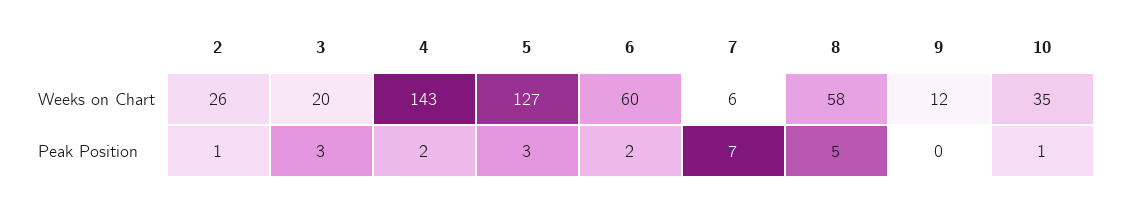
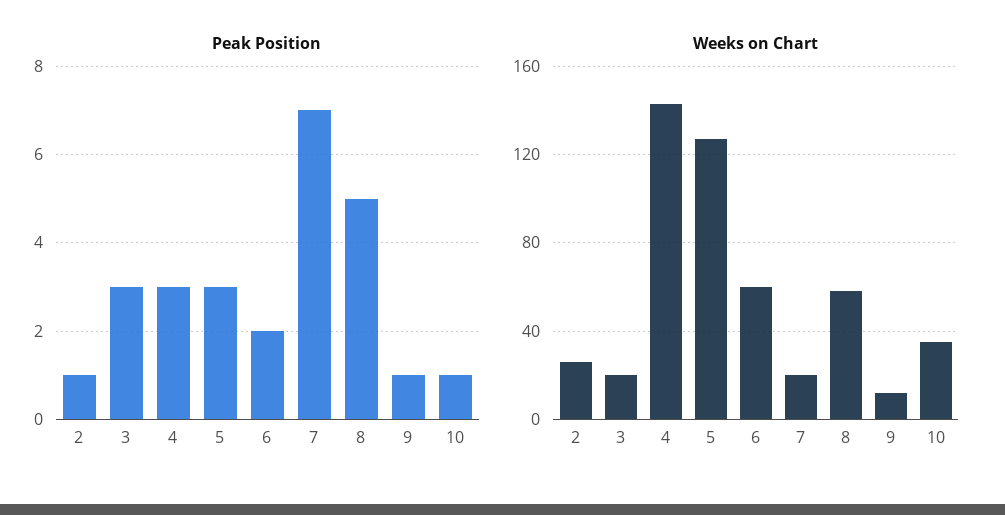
Weeks on Chart, 7: 6 -> 20
Peak Position, 4: 2 -> 3
Peak Position, 9: 0 -> 1

